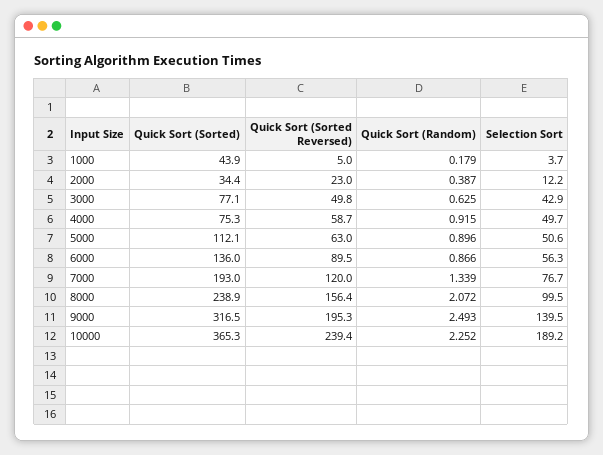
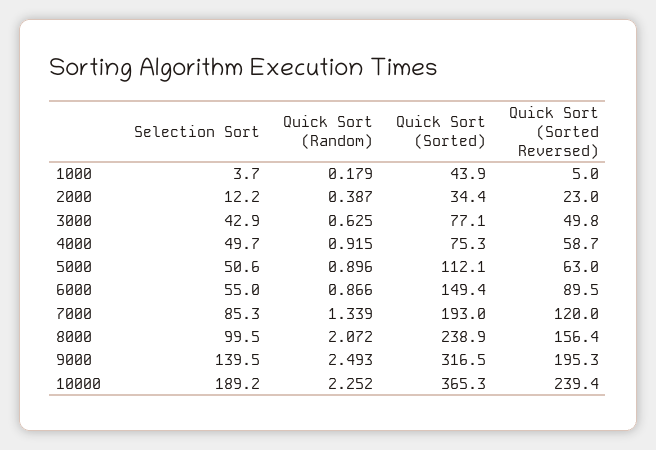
Quick Sort (Sorted), 6000: 136 -> 149.4
Selection Sort, 6000: 56.3 -> 55
Selection Sort, 7000: 76.7 -> 85.3

